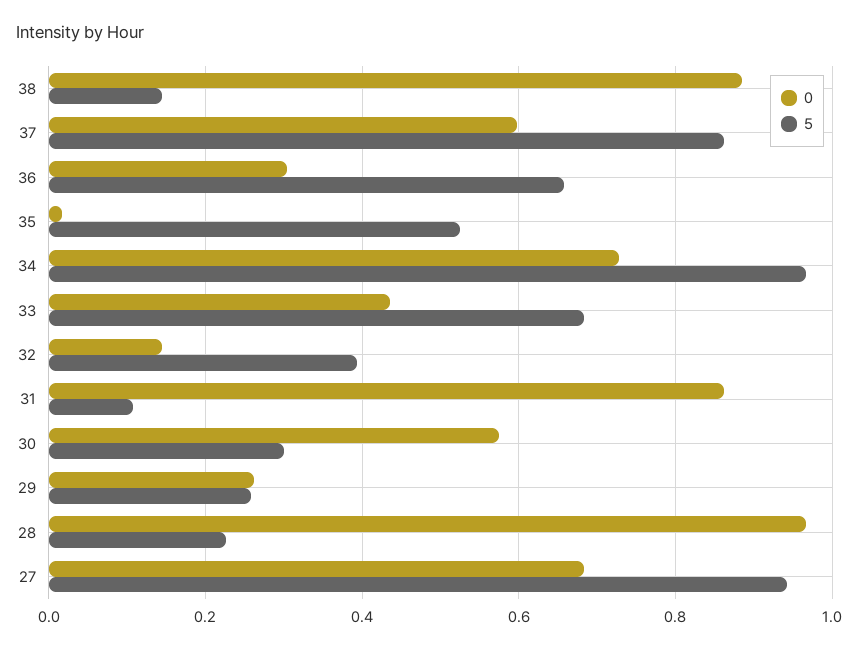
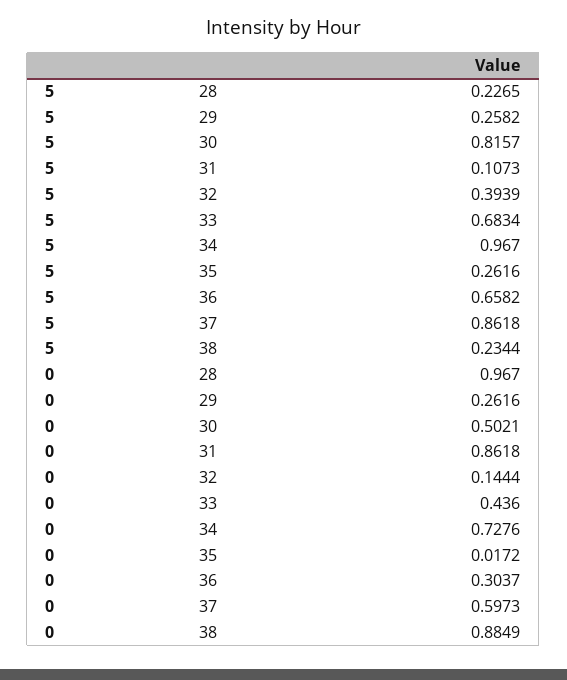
5, 38: 0.14 -> 0.2344
5, 35: 0.52 -> 0.2616
0, 30: 0.58 -> 0.5021
5, 30: 0.3 -> 0.8157
0, 27: 0.68 -> none
5, 27: 0.94 -> none

